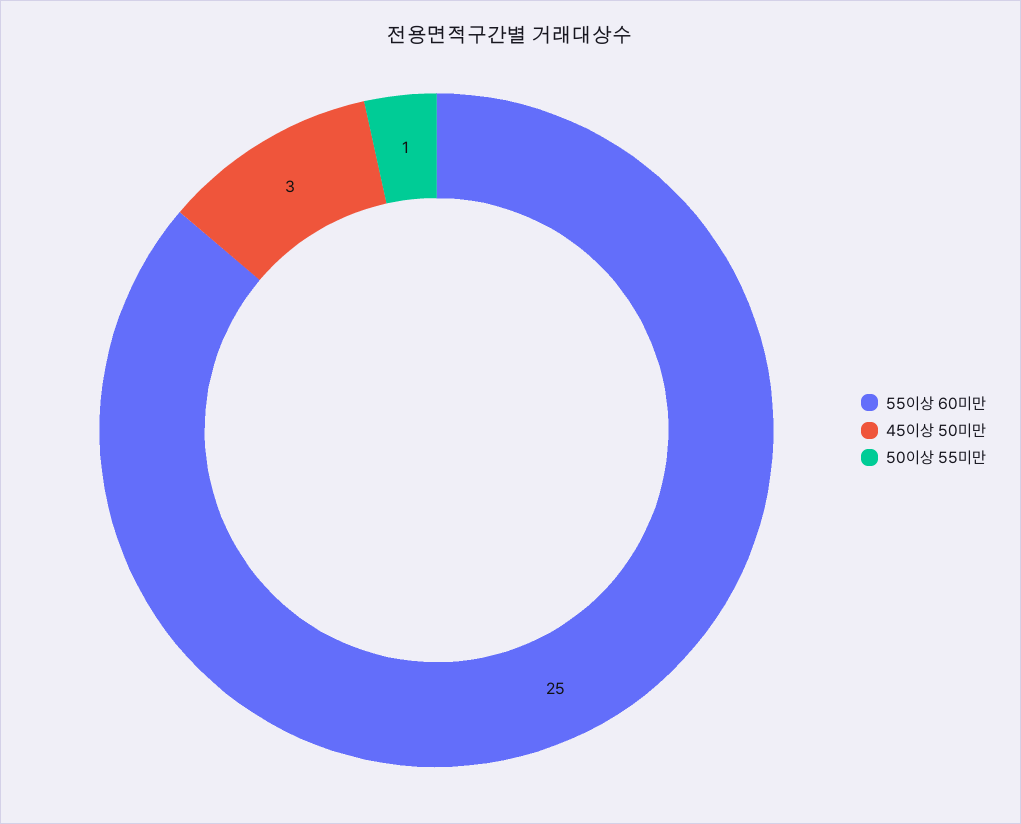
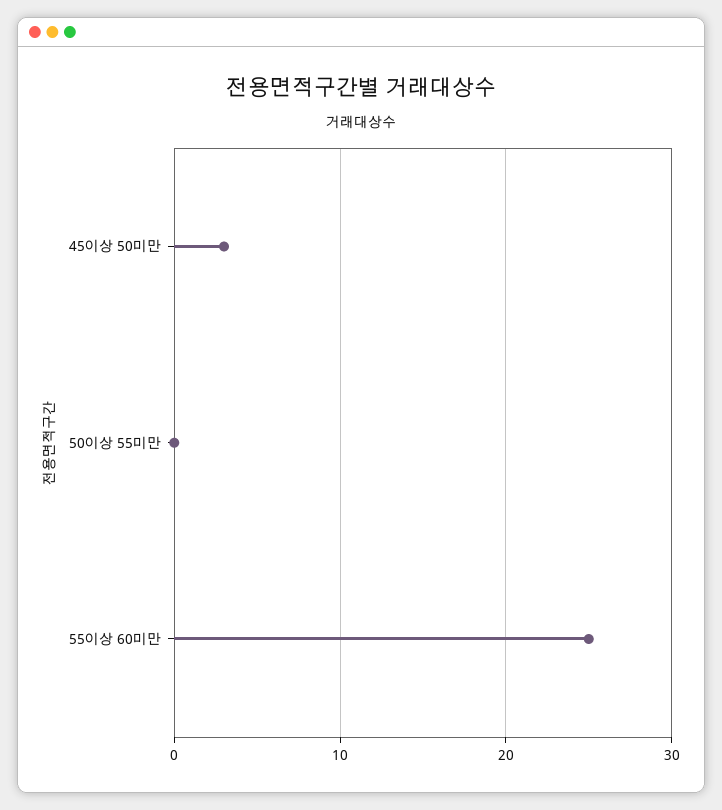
50이상 55미만: 1 -> 0

